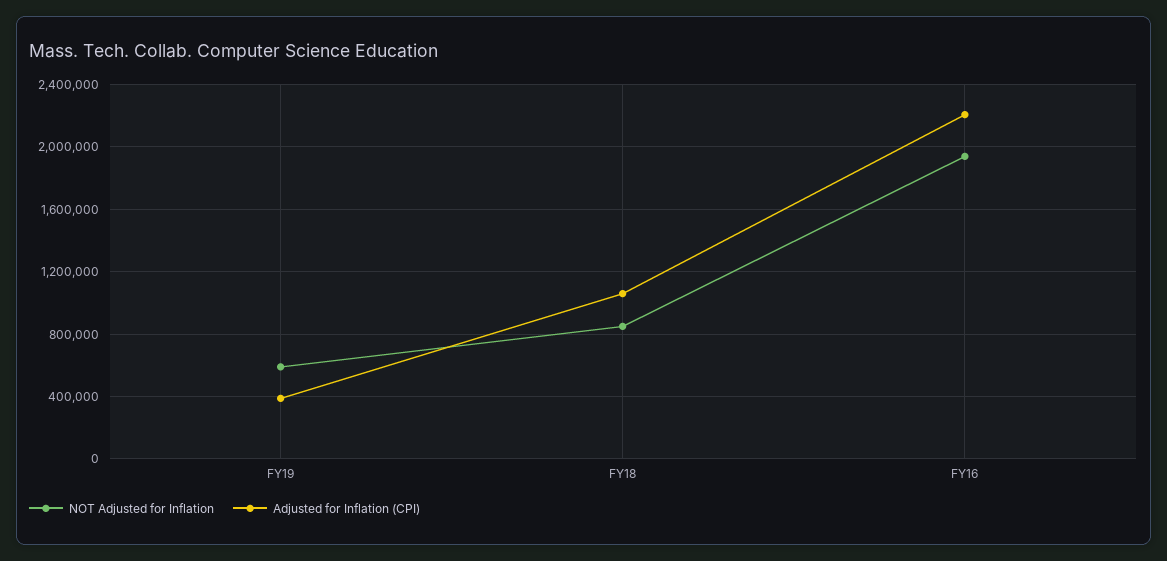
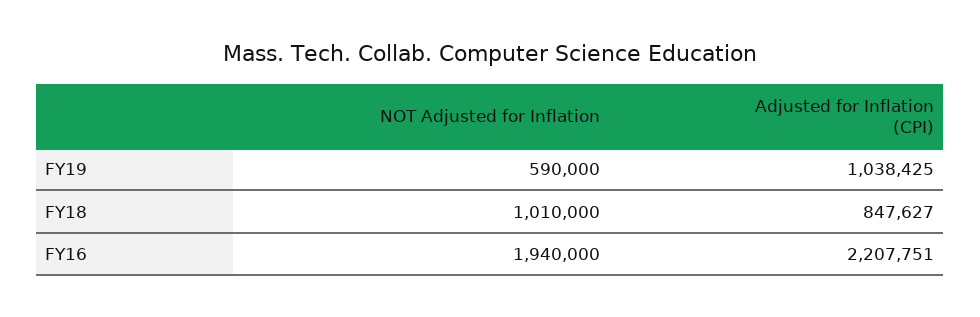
Adjusted for Inflation (CPI), FY19: 400000 -> 1038425
NOT Adjusted for Inflation, FY18: 850000 -> 1010000
Adjusted for Inflation (CPI), FY18: 1050000 -> 847627

